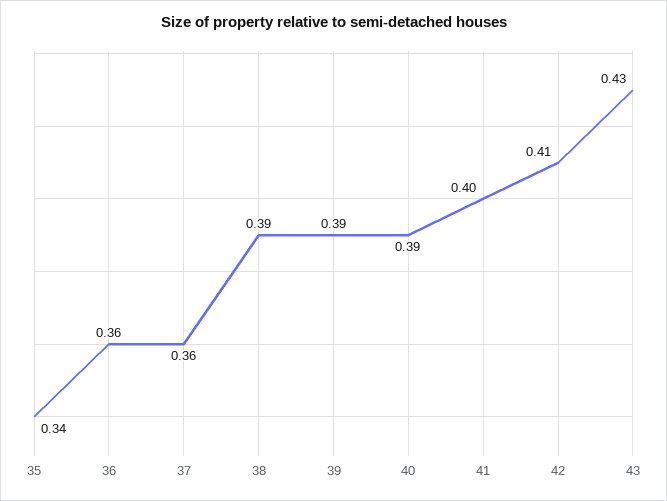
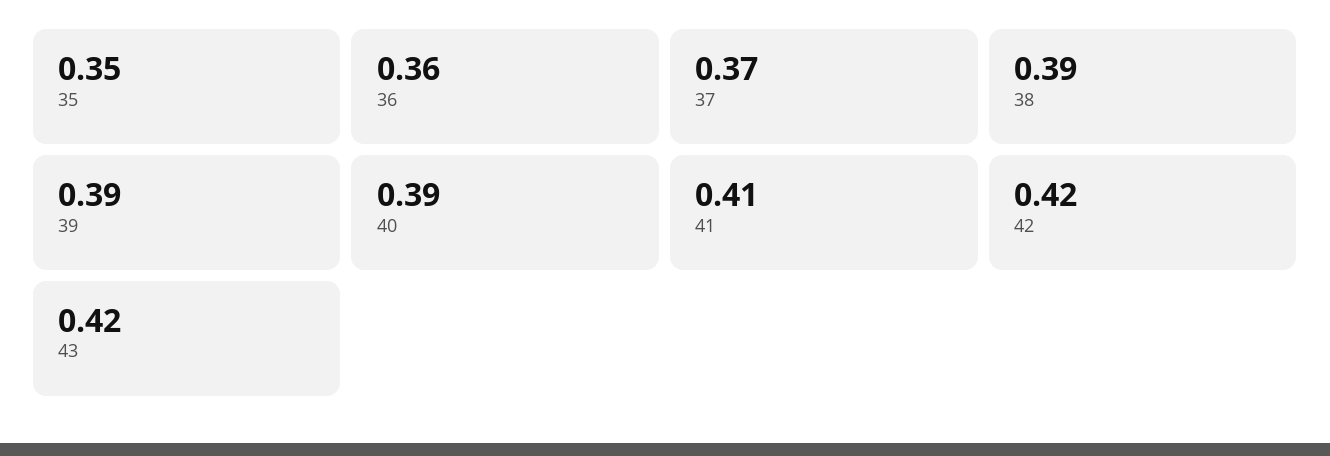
35: 0.34 -> 0.35
37: 0.36 -> 0.37
41: 0.4 -> 0.41
42: 0.41 -> 0.42
43: 0.43 -> 0.42

